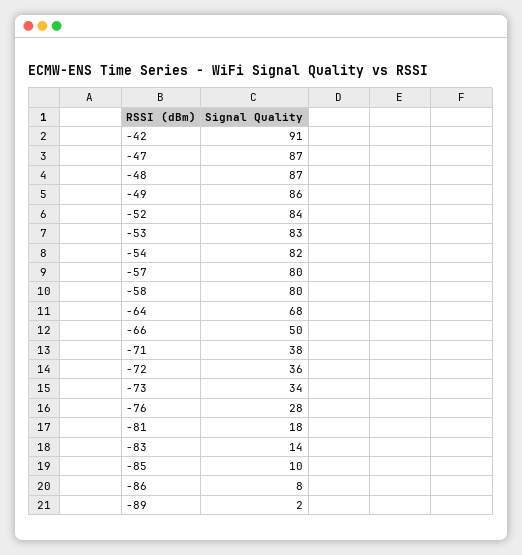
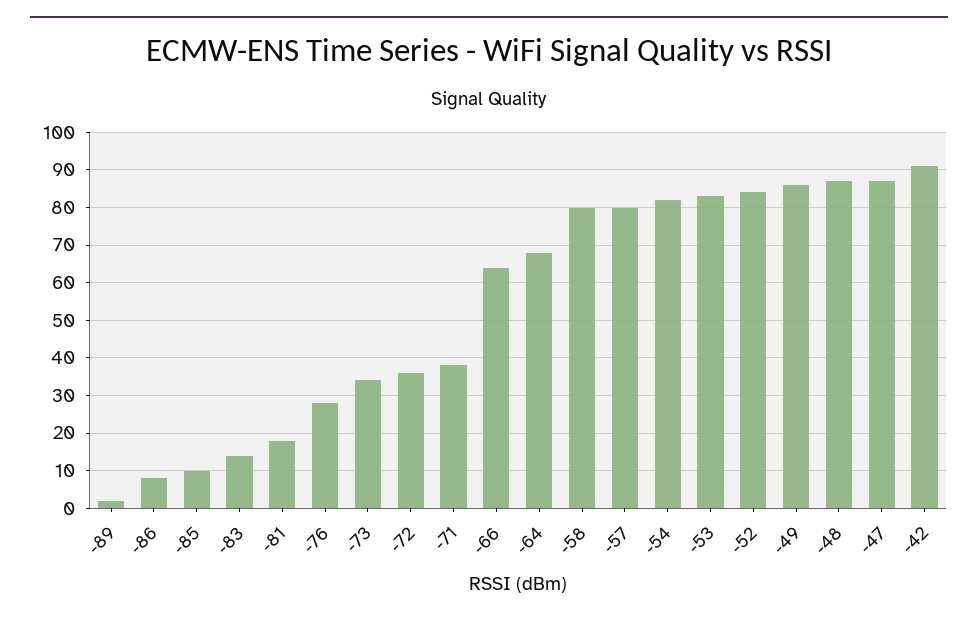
-66: 50 -> 65

